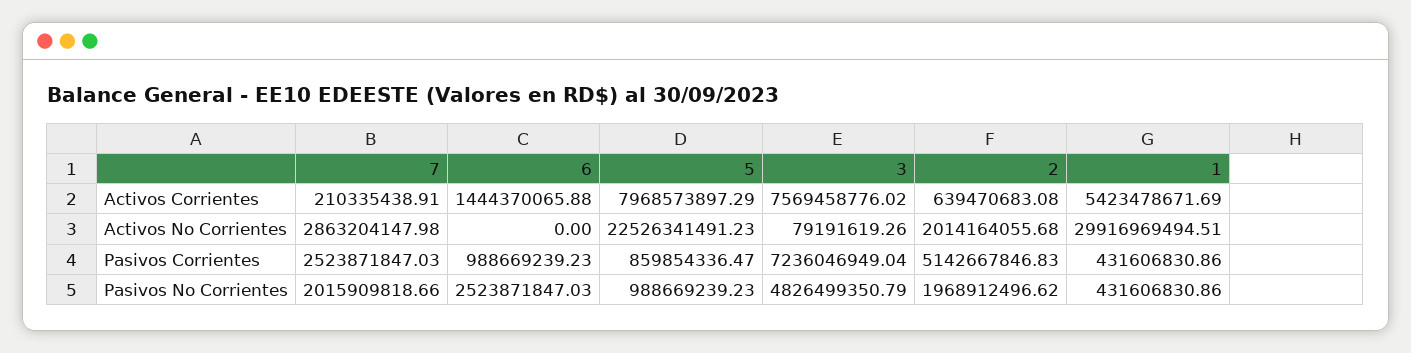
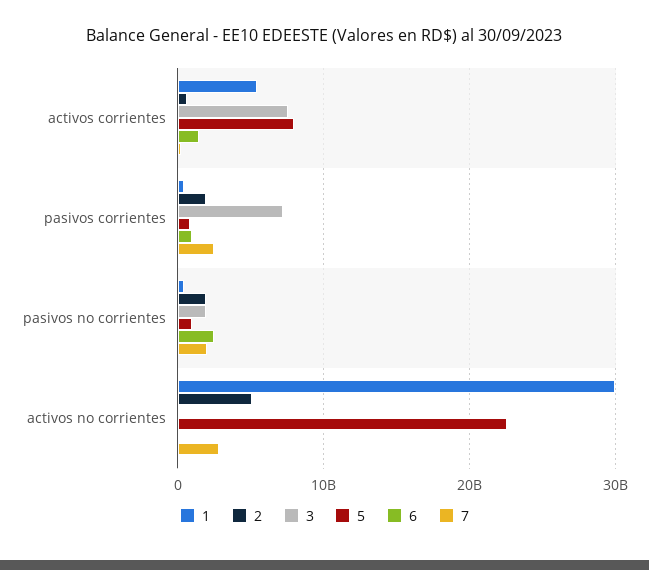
2, Activos No Corrientes: 2014164055.68 -> 5000000000
2, Pasivos Corrientes: 5142667846.83 -> 2000000000
3, Pasivos No Corrientes: 4826499350.79 -> 2000000000

